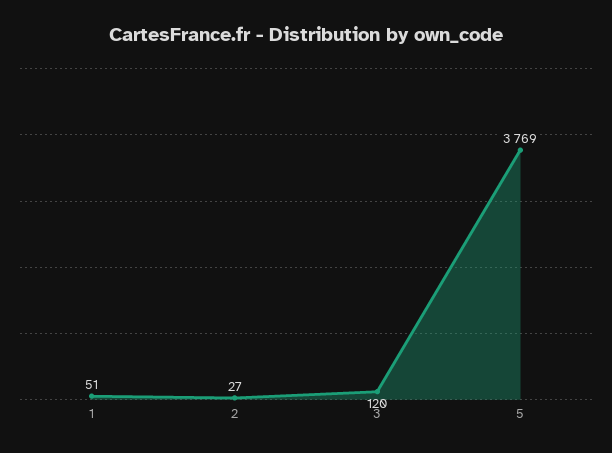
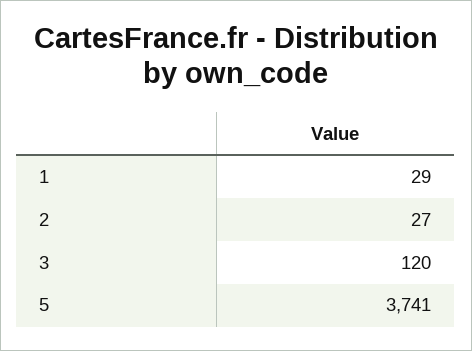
1: 51 -> 29
5: 3769 -> 3741

